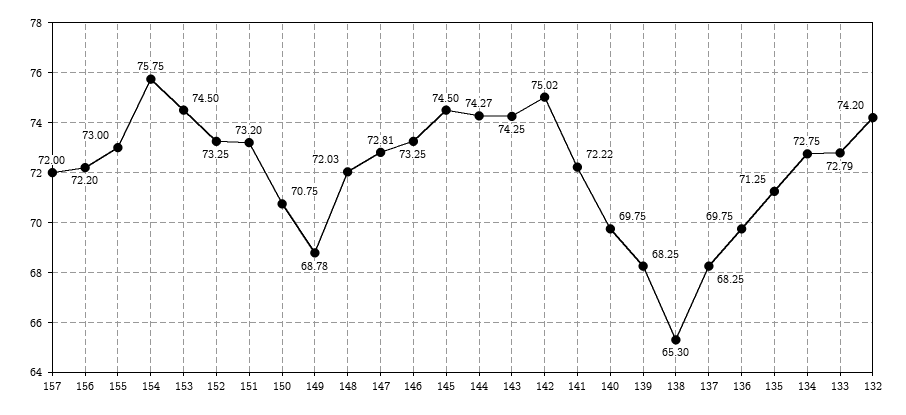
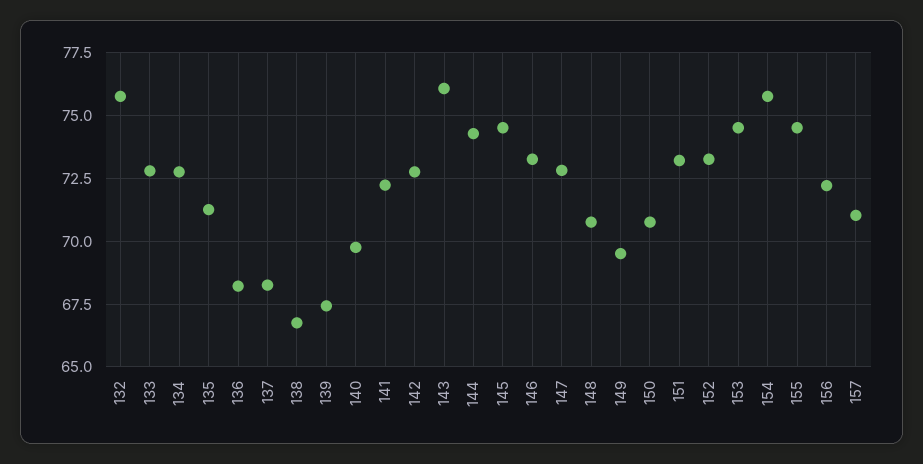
157: 72 -> 71
155: 73 -> 74.5
149: 68.78 -> 69.5
148: 72.03 -> 70.75
143: 74.25 -> 76
142: 75.02 -> 72.75
139: 68.25 -> 67.5
138: 65.3 -> 66.75
136: 69.75 -> 68.25
132: 74.2 -> 75.75

